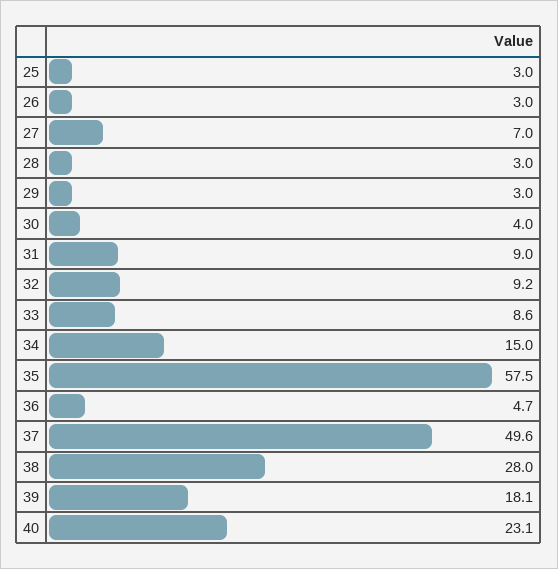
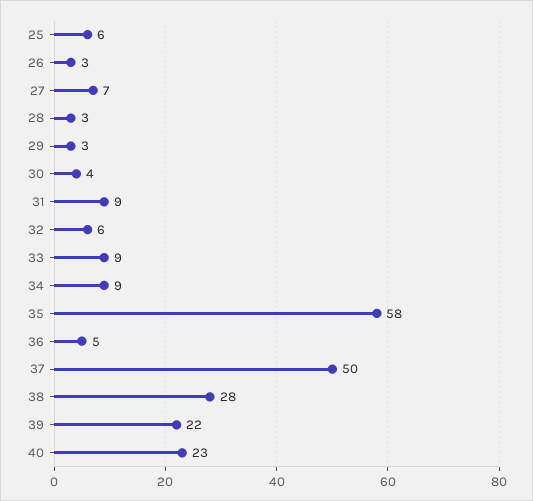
25: 3 -> 6
32: 9.2 -> 6
34: 15 -> 9
39: 18.1 -> 22

